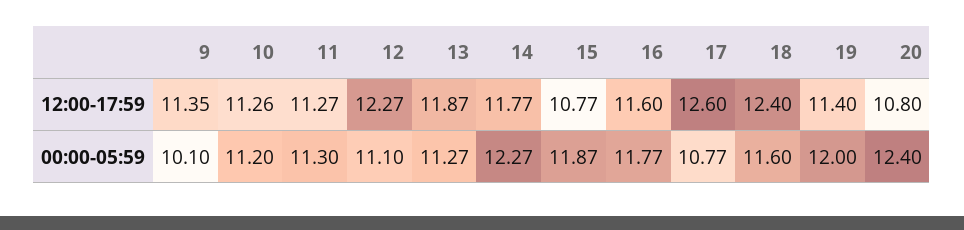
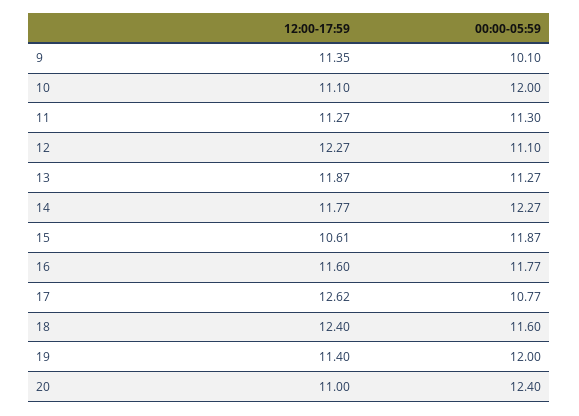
10, 12:00-17:59: 11.26 -> 11.1
15, 12:00-17:59: 10.77 -> 10.61
17, 12:00-17:59: 12.6 -> 12.62
20, 12:00-17:59: 10.8 -> 11
10, 00:00-05:59: 11.2 -> 12

